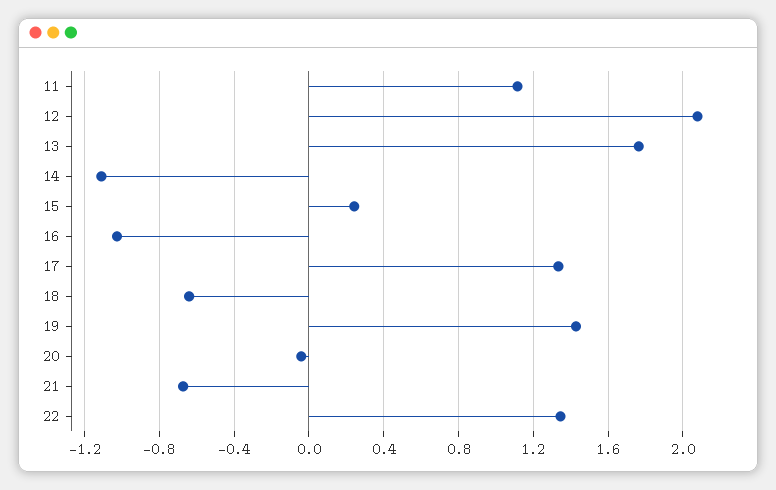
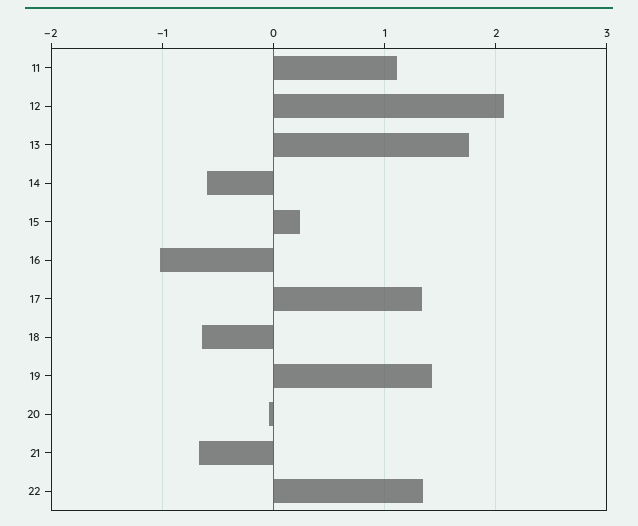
14: -1.1 -> -0.6

